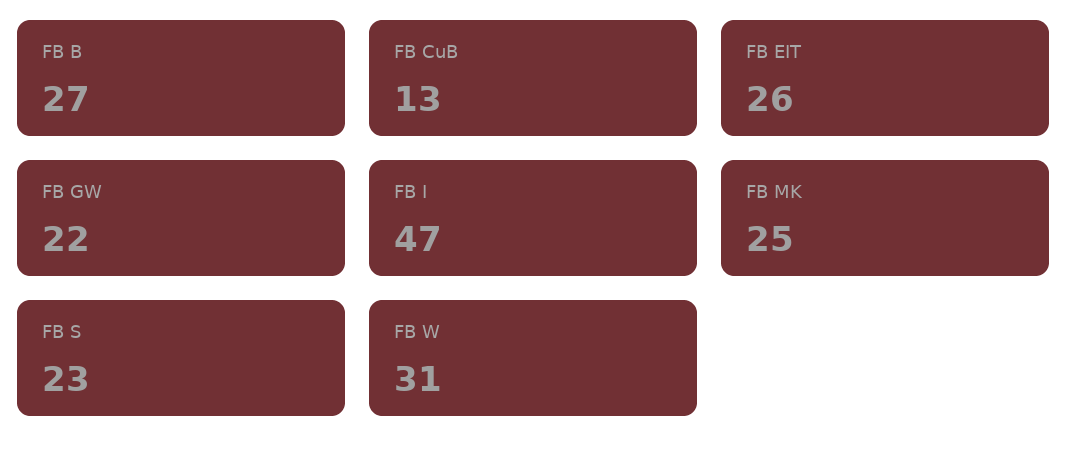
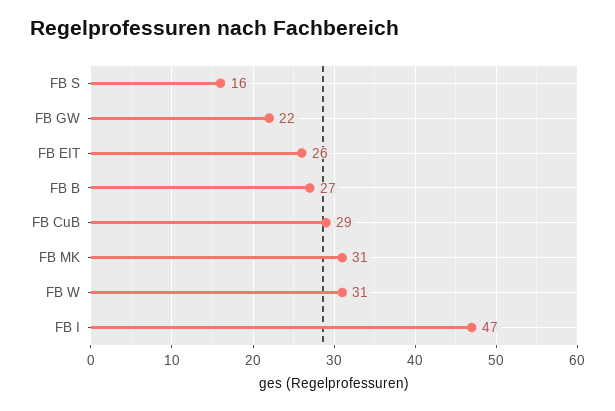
FB CuB: 13 -> 29
FB MK: 25 -> 31
FB S: 23 -> 16

